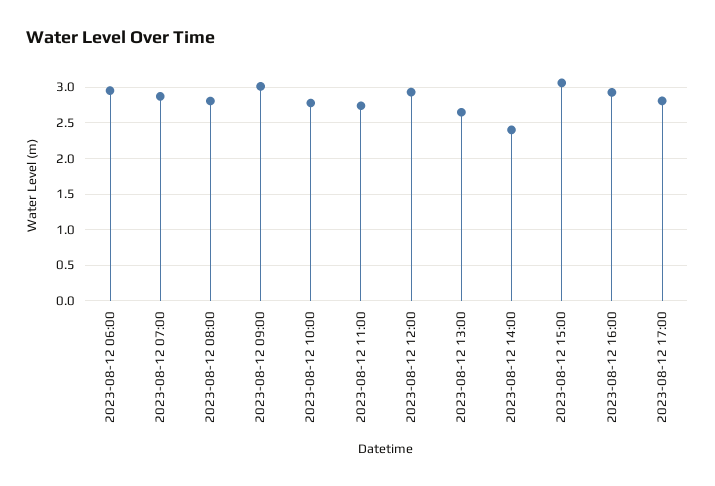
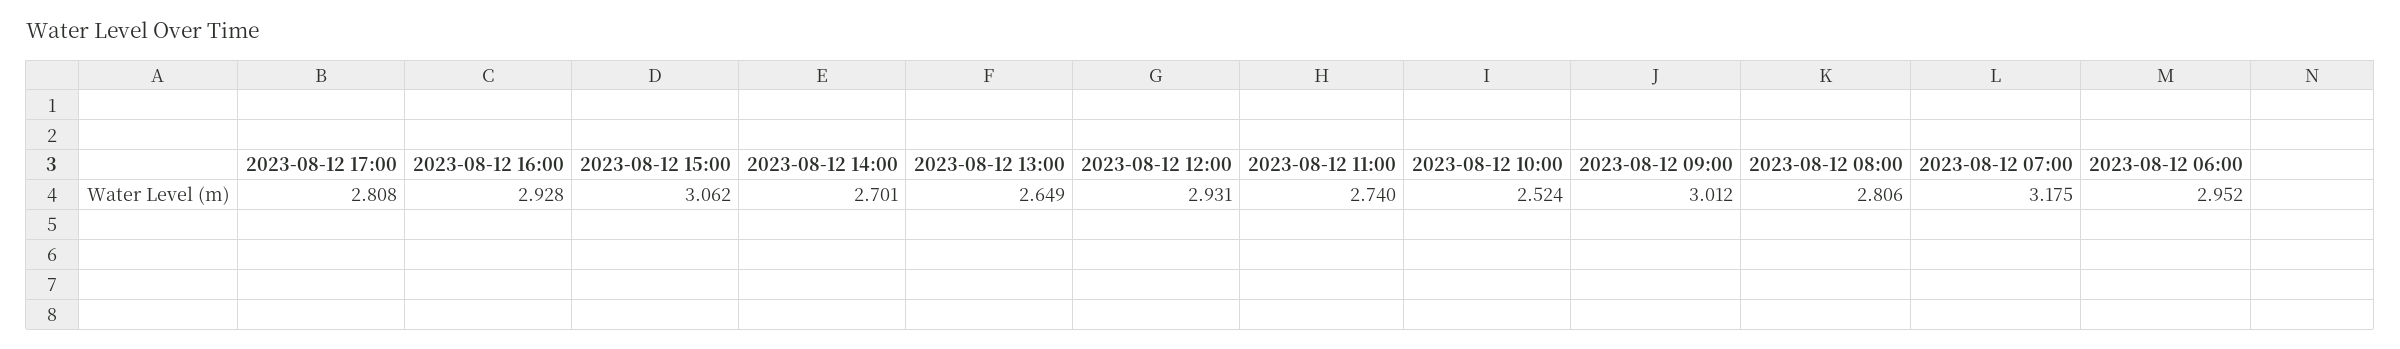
2023-08-12 07:00: 2.9 -> 3.175
2023-08-12 10:00: 2.8 -> 2.524
2023-08-12 14:00: 2.4 -> 2.701

